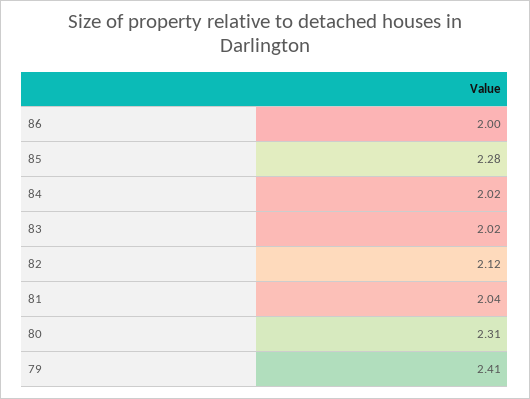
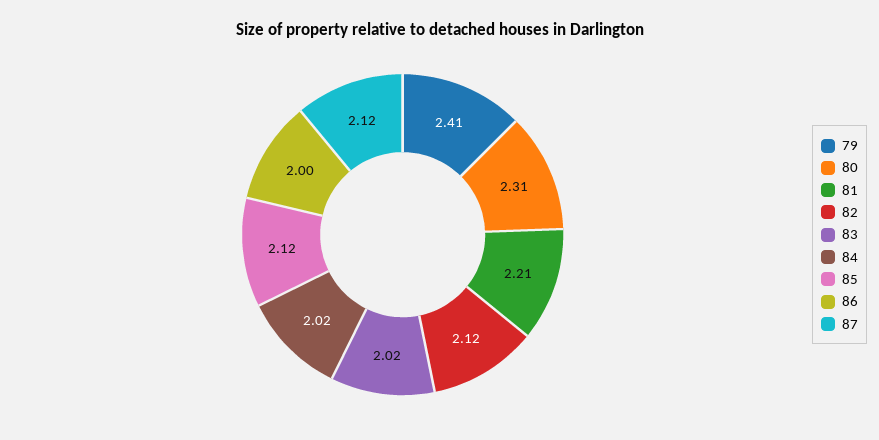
85: 2.28 -> 2.12
81: 2.04 -> 2.21
87: none -> 2.12

